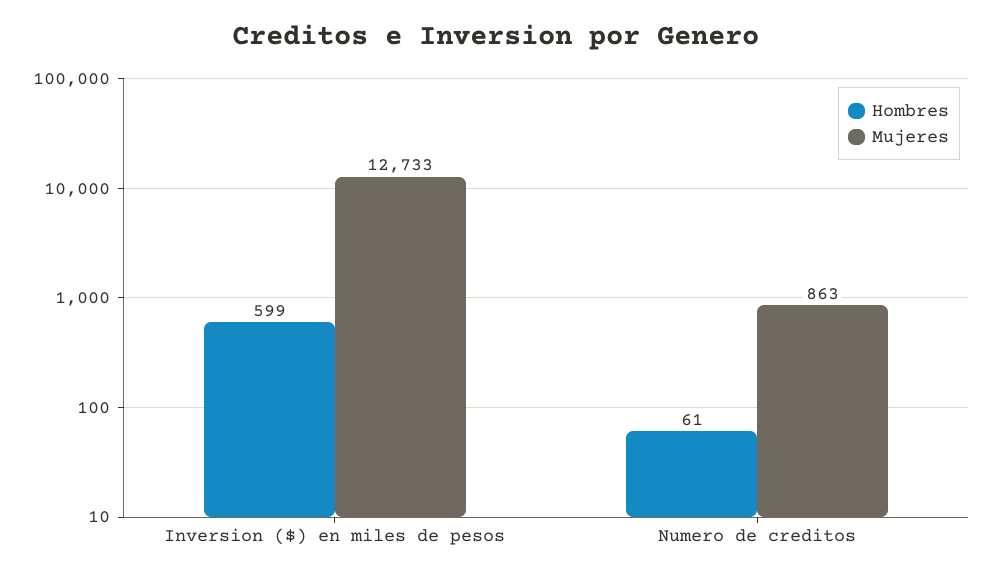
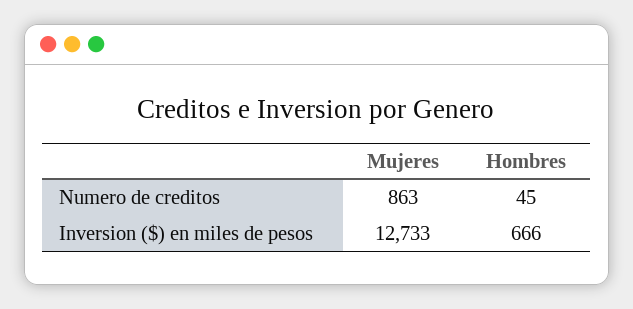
Hombres, Inversion ($) en miles de pesos: 599 -> 666
Hombres, Numero de creditos: 61 -> 45

